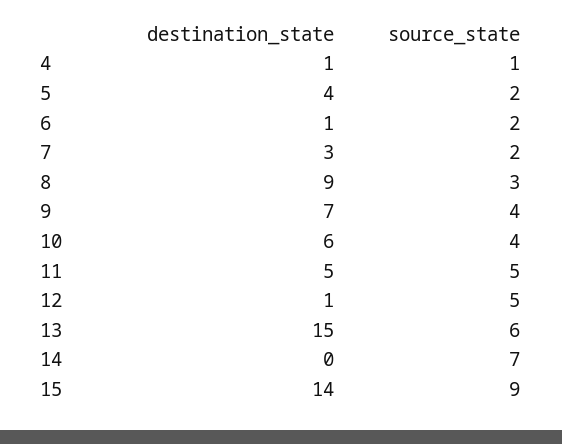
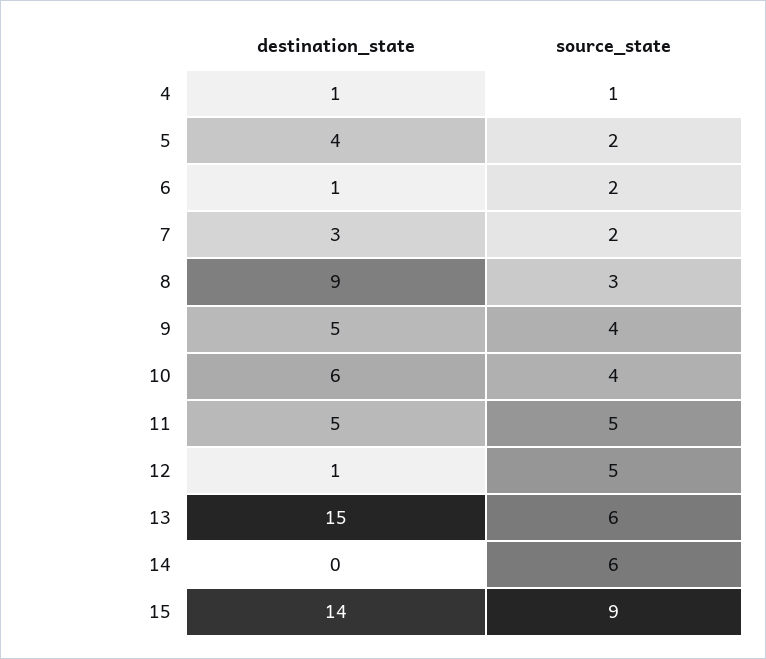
destination_state, 9: 7 -> 5
source_state, 14: 7 -> 6

